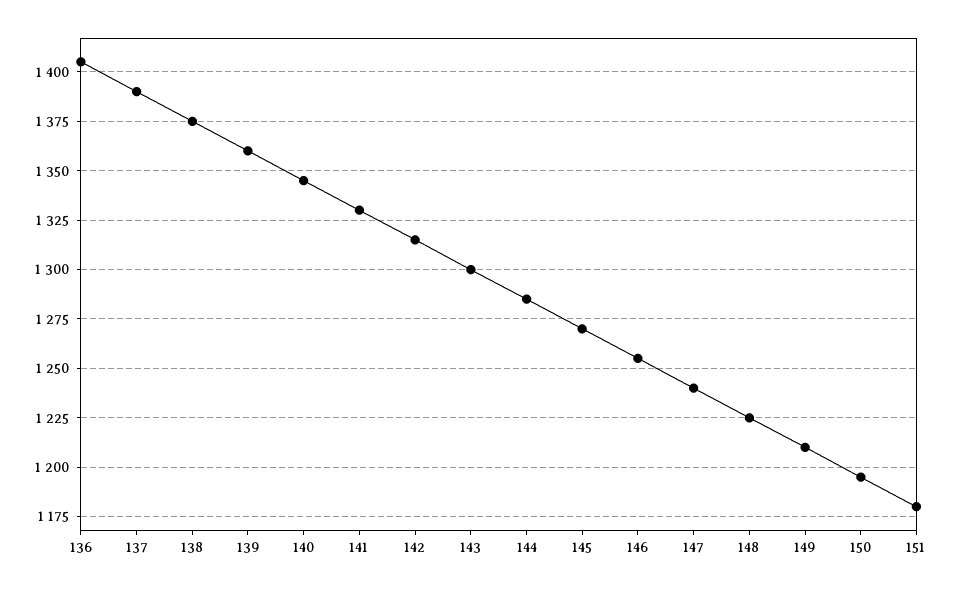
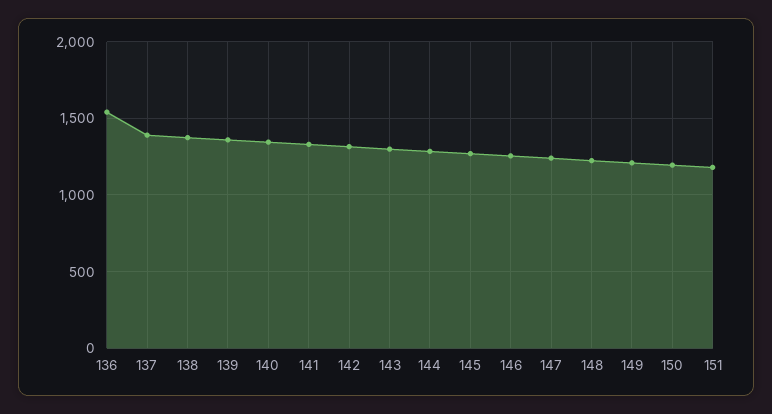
136: 1405 -> 1550

